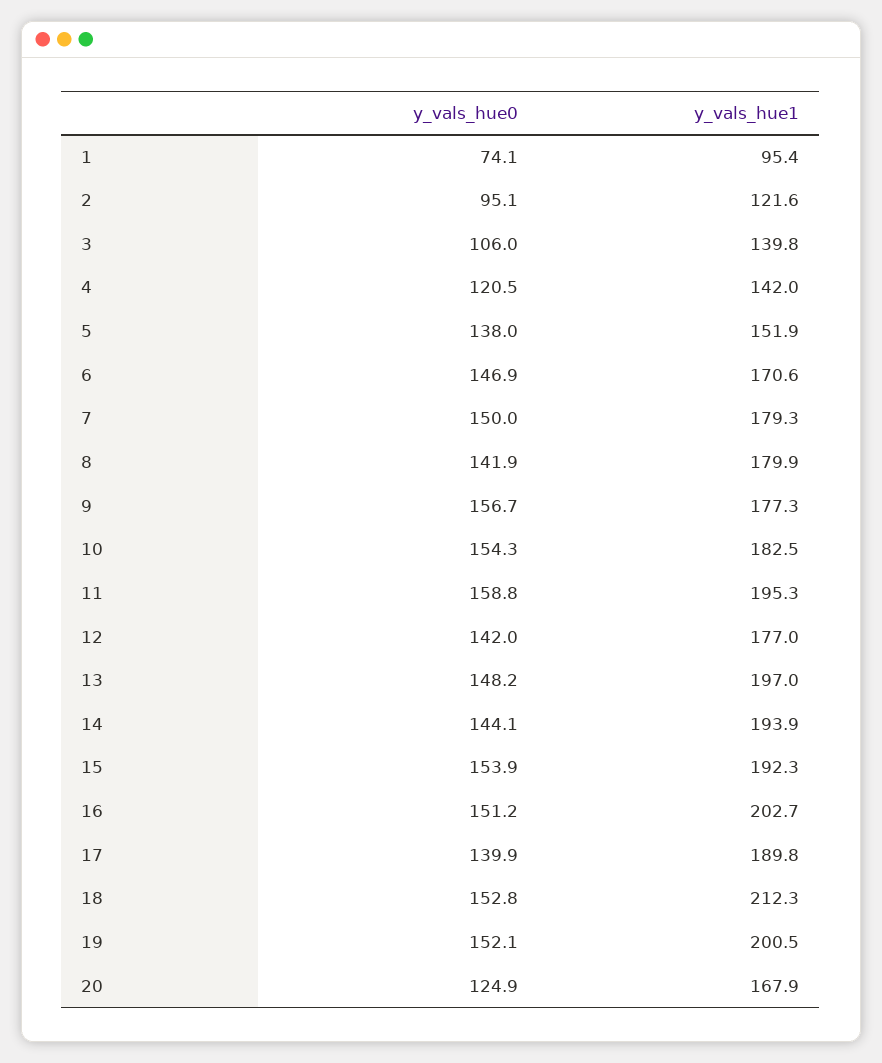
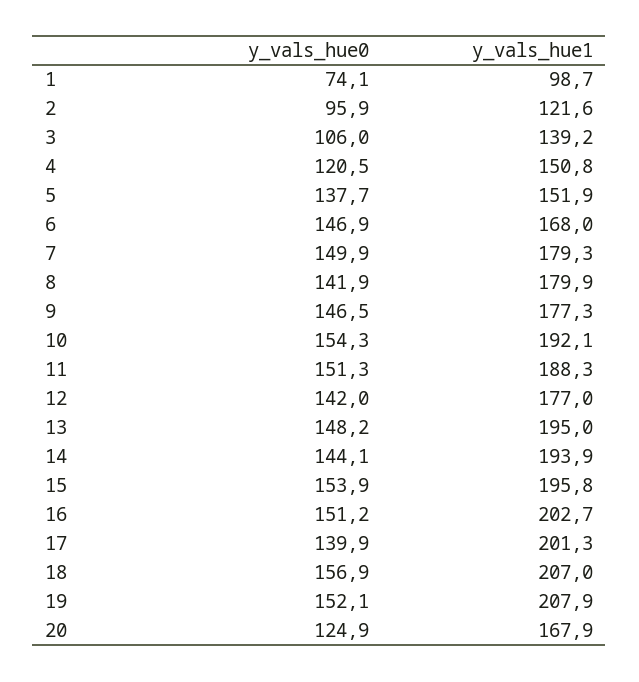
y_vals_hue1, 1: 95.4 -> 98.7
y_vals_hue0, 2: 95.1 -> 95.9
y_vals_hue1, 3: 139.8 -> 139.2
y_vals_hue1, 4: 142 -> 150.8
y_vals_hue0, 5: 138 -> 137.7
y_vals_hue1, 6: 170.6 -> 168
y_vals_hue0, 7: 150 -> 149.9
y_vals_hue0, 9: 156.7 -> 146.5
y_vals_hue1, 10: 182.5 -> 192.1
y_vals_hue0, 11: 158.8 -> 151.3
y_vals_hue1, 11: 195.3 -> 188.3
y_vals_hue1, 13: 197 -> 195
y_vals_hue1, 15: 192.3 -> 195.8
y_vals_hue1, 17: 189.8 -> 201.3
y_vals_hue0, 18: 152.8 -> 156.9
y_vals_hue1, 18: 212.3 -> 207
y_vals_hue1, 19: 200.5 -> 207.9

